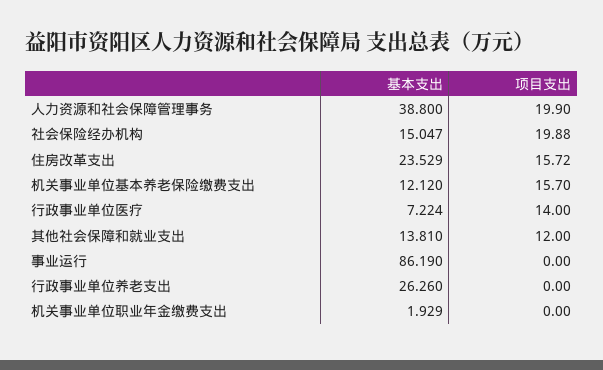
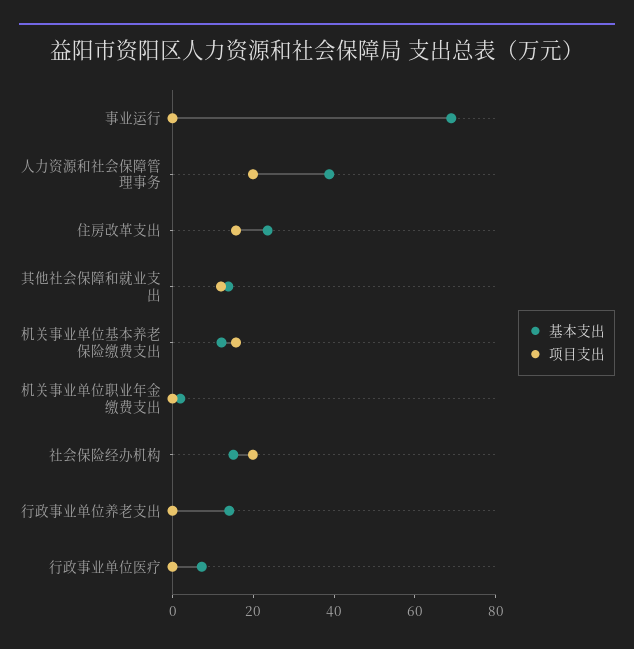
项目支出, 行政事业单位医疗: 14 -> 0
基本支出, 事业运行: 86.19 -> 70
基本支出, 行政事业单位养老支出: 26.26 -> 15

